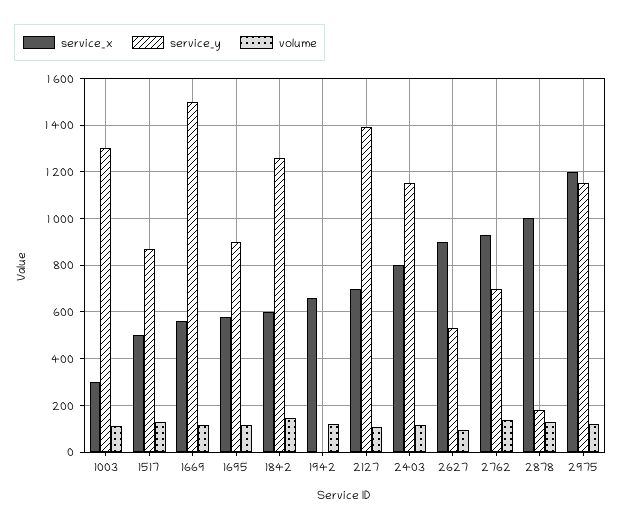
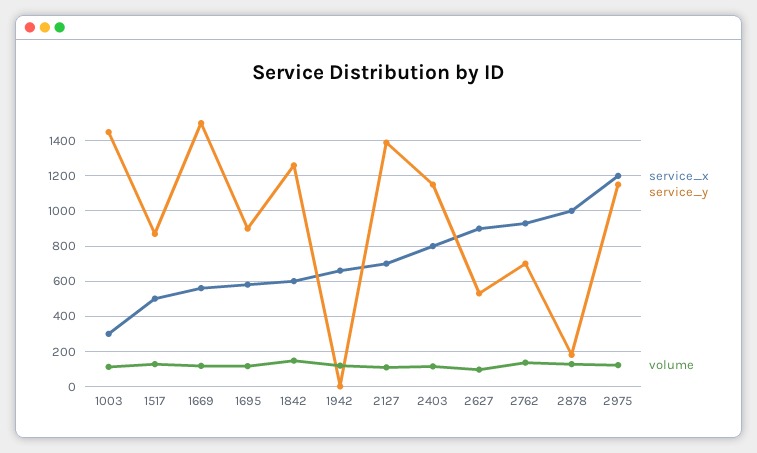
service_y, 1003: 1300 -> 1450

